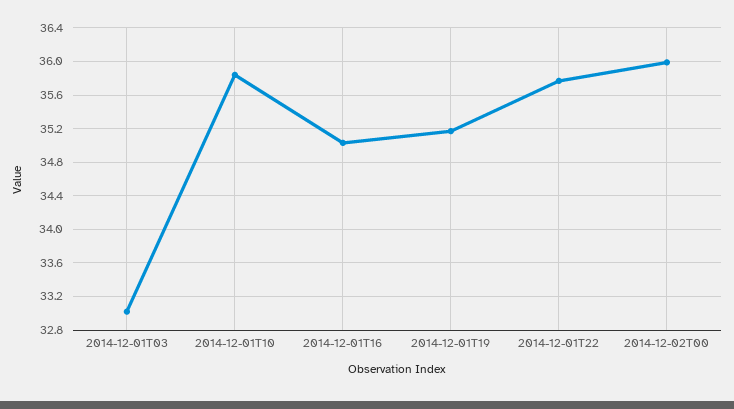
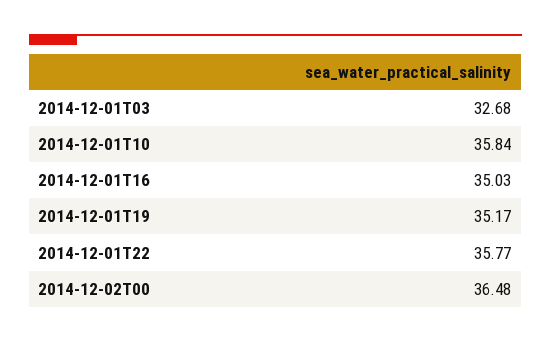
2014-12-01T03: 33 -> 32.68
2014-12-02T00: 36 -> 36.48

